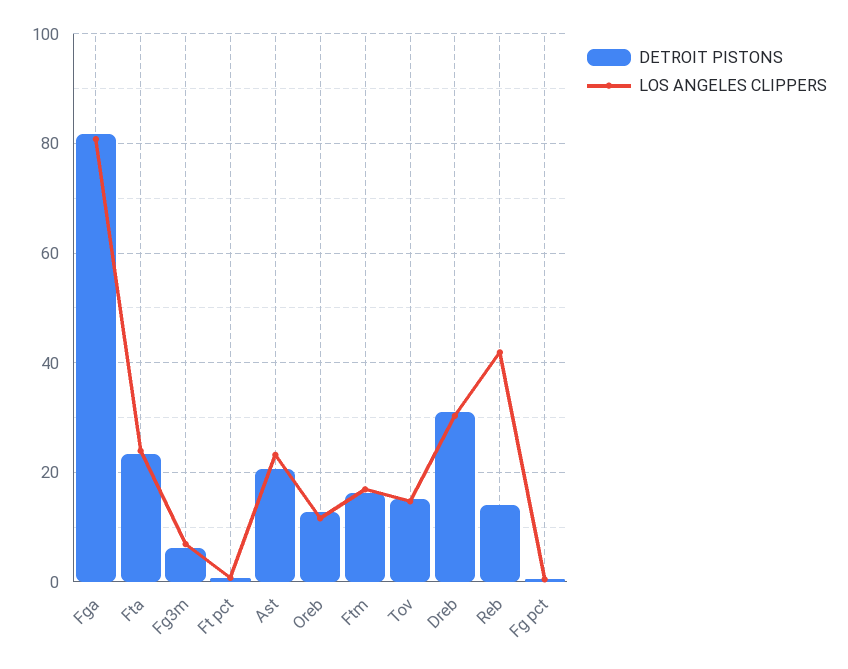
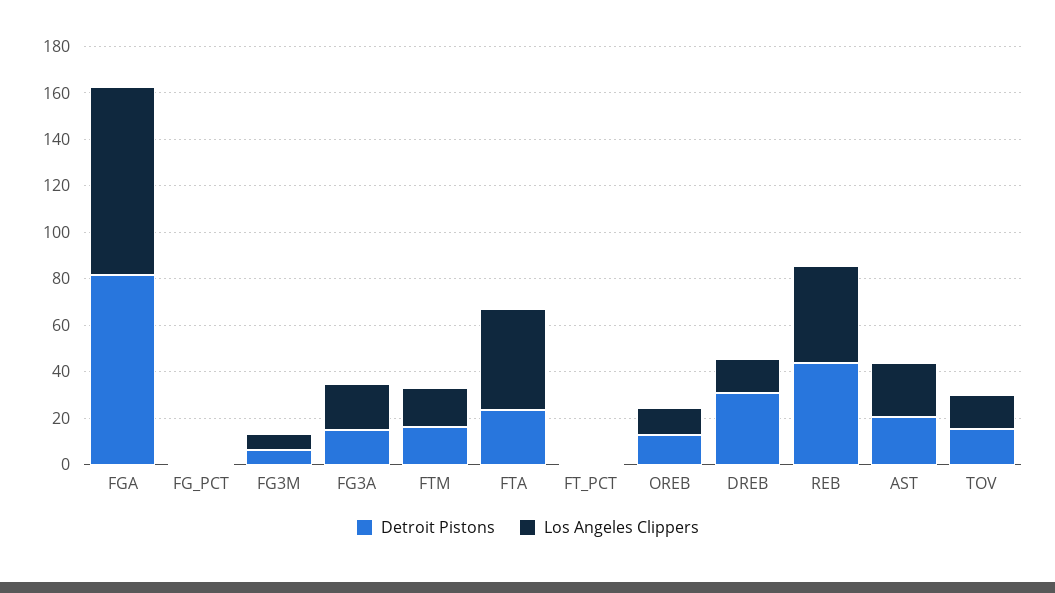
LOS ANGELES CLIPPERS, Fta: 24 -> 45
LOS ANGELES CLIPPERS, Dreb: 30 -> 15
DETROIT PISTONS, Reb: 14 -> 45
DETROIT PISTONS, FG3A: none -> 15
LOS ANGELES CLIPPERS, FG3A: none -> 20

